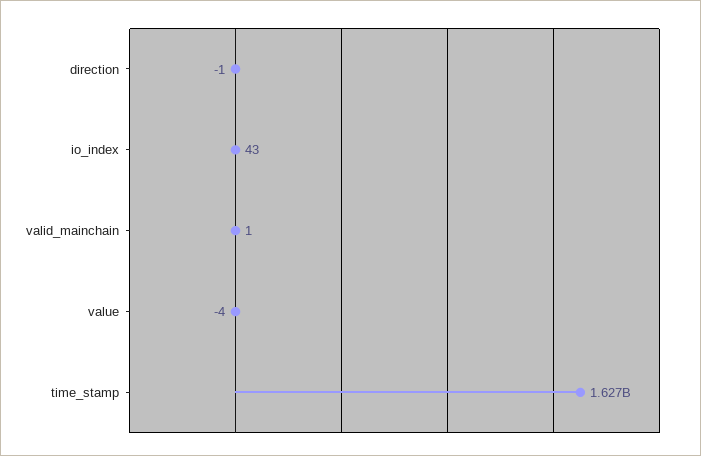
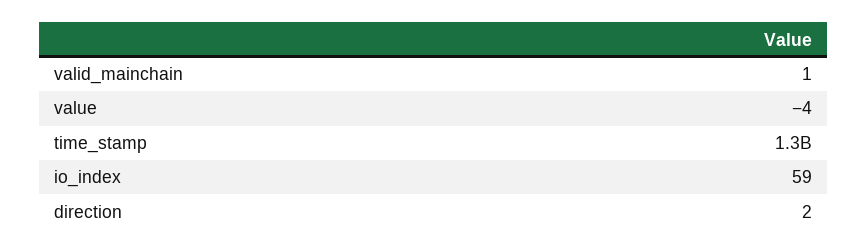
direction: -1 -> 2
io_index: 43 -> 59
time_stamp: 1627000000 -> 1300000000

